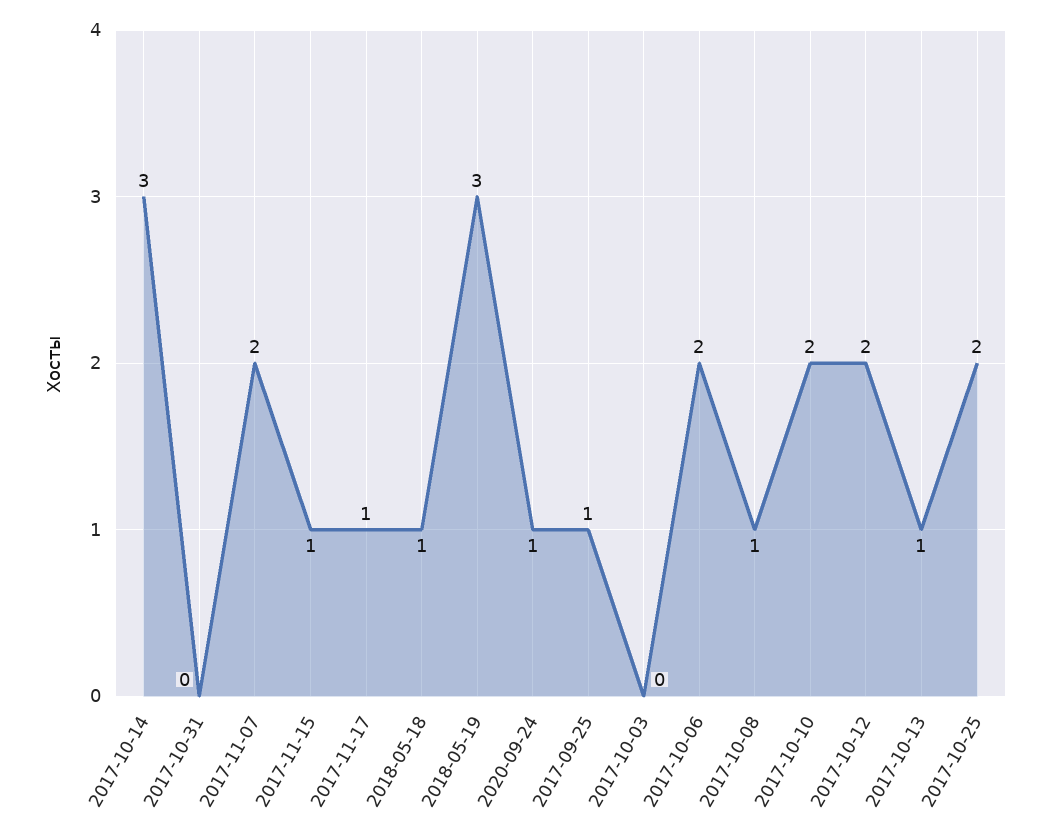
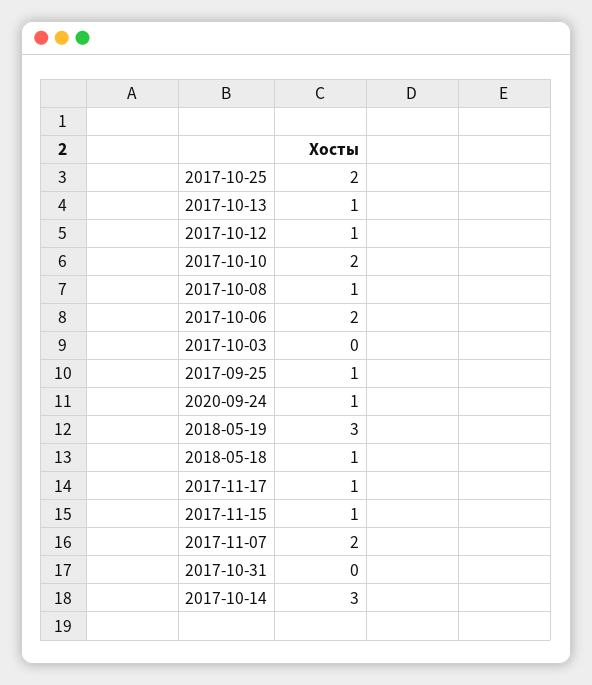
2017-10-12: 2 -> 1

